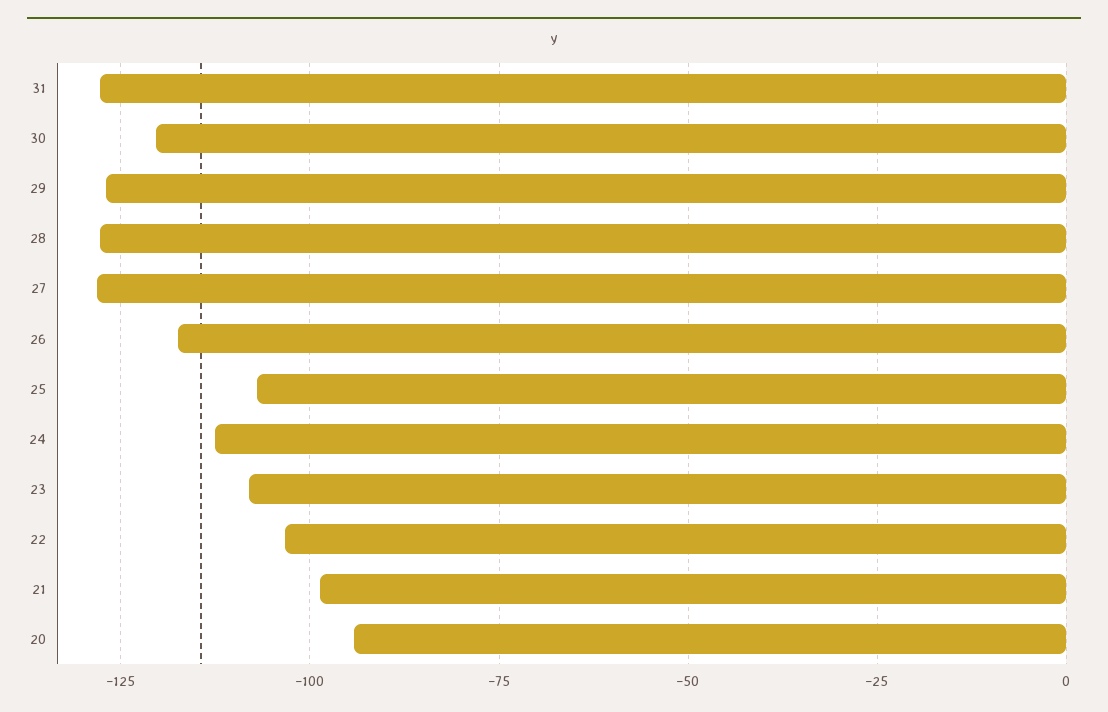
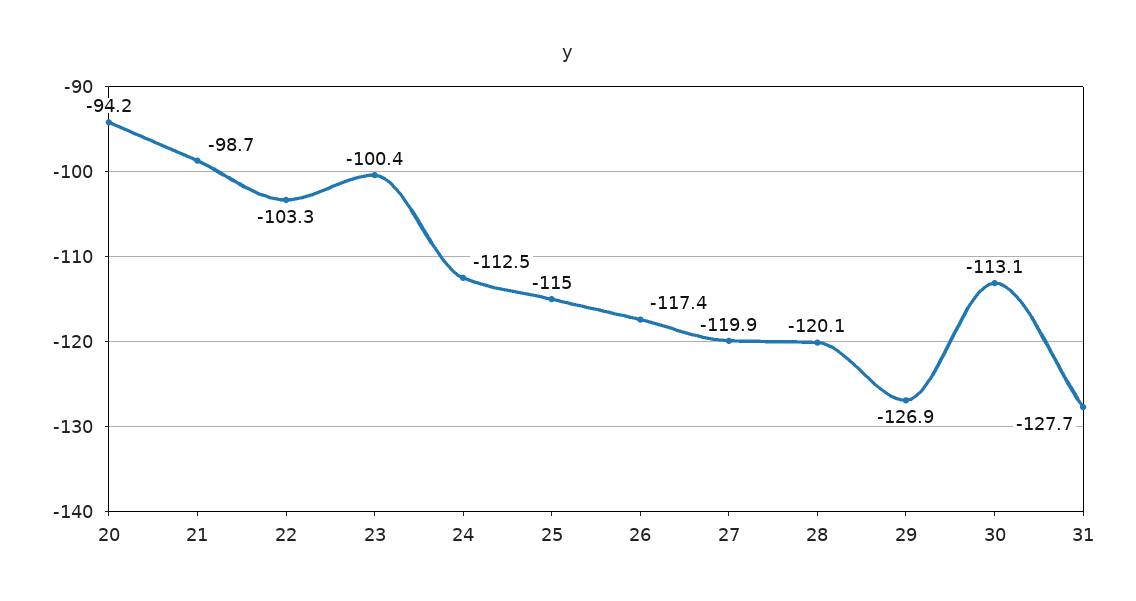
30: -120 -> -113.1
28: -127.5 -> -120.1
27: -127.5 -> -119.9
25: -107.5 -> -115
23: -107.5 -> -100.4

